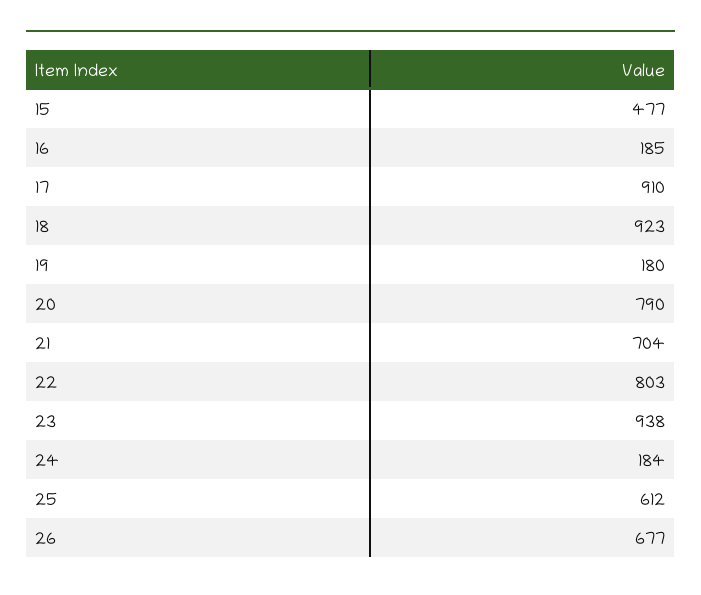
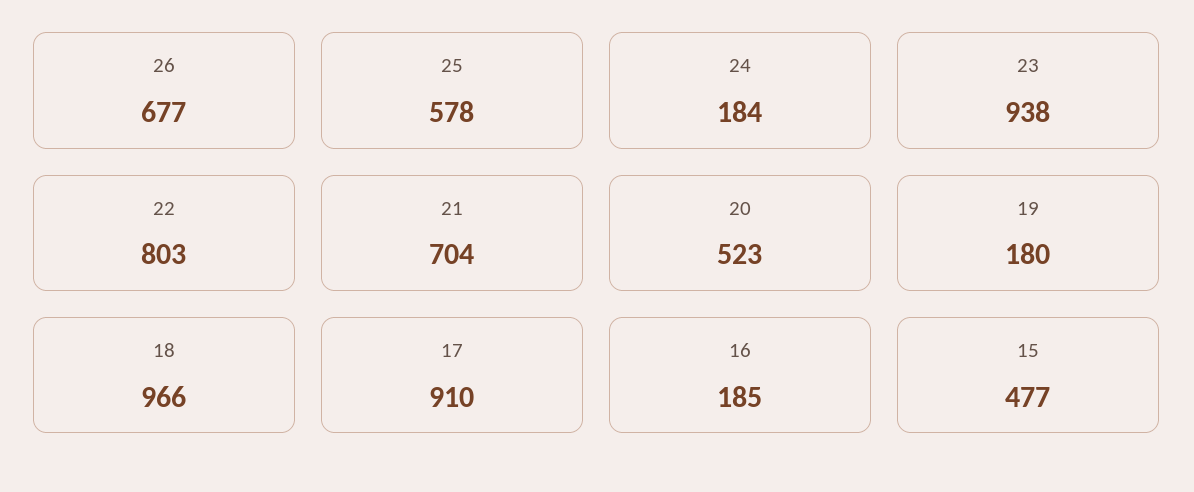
18: 923 -> 966
20: 790 -> 523
25: 612 -> 578

